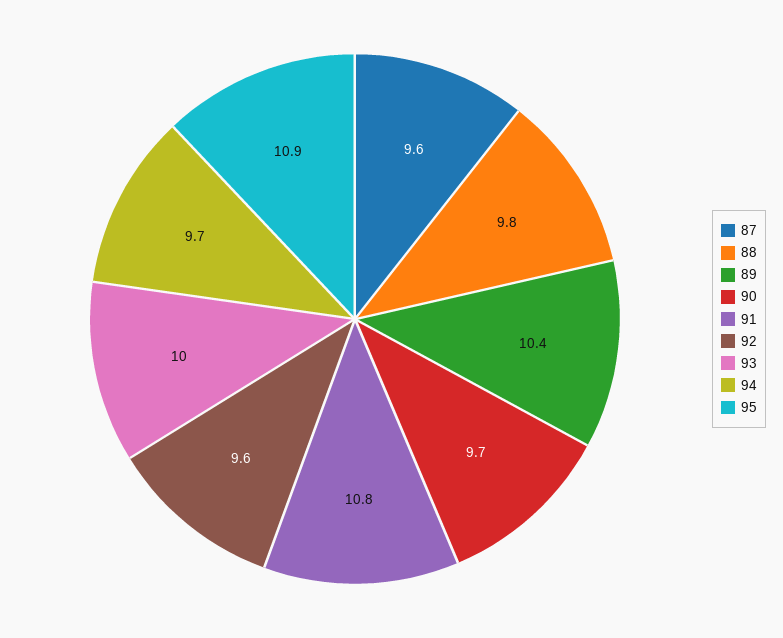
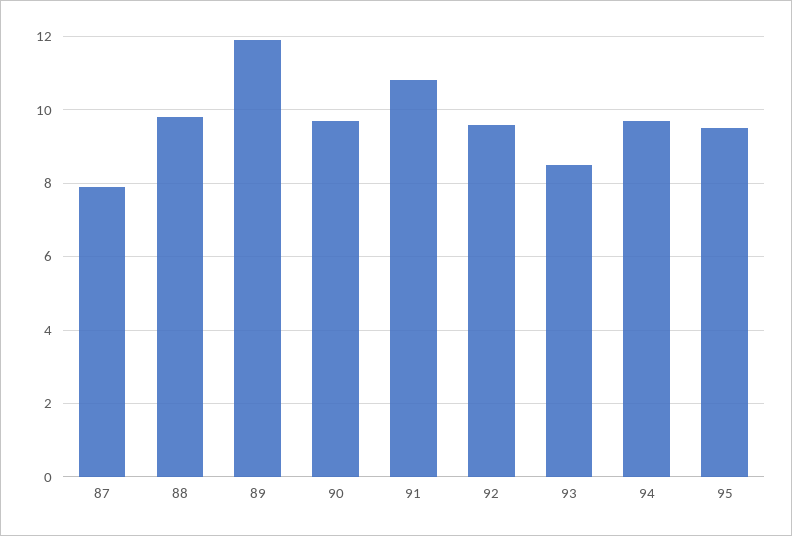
87: 9.6 -> 8
89: 10.4 -> 12
93: 10 -> 8.5
95: 10.9 -> 9.5

